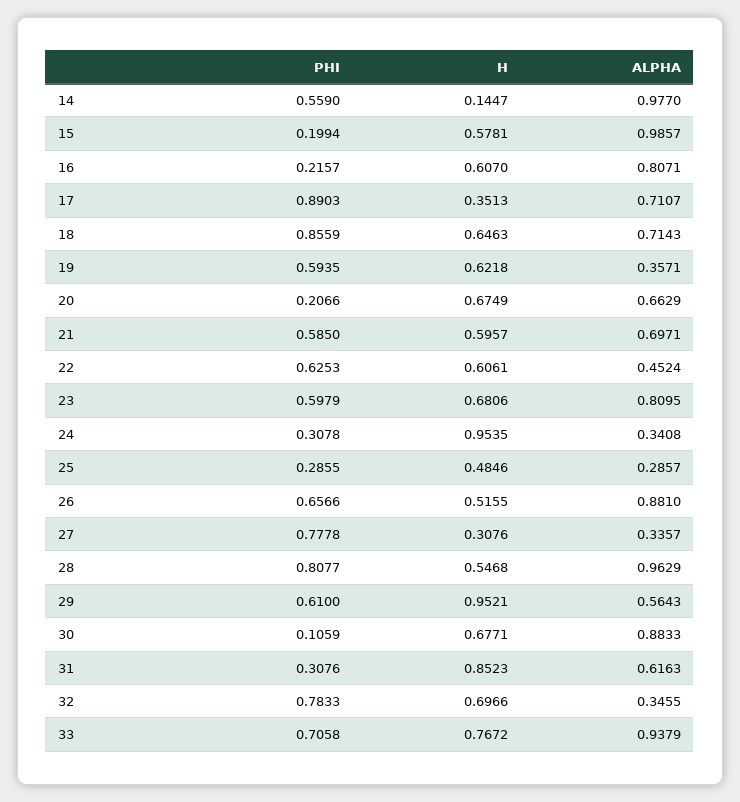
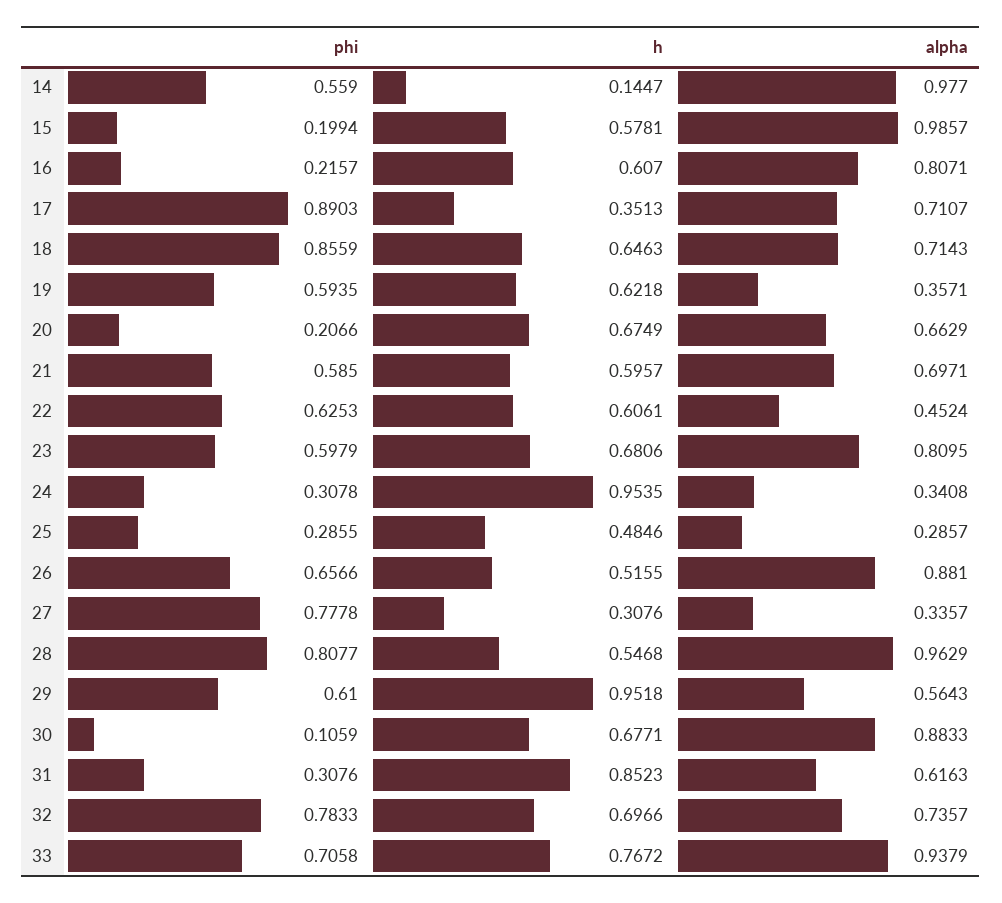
H, 29: 0.9521 -> 0.9518
ALPHA, 32: 0.3455 -> 0.7357

